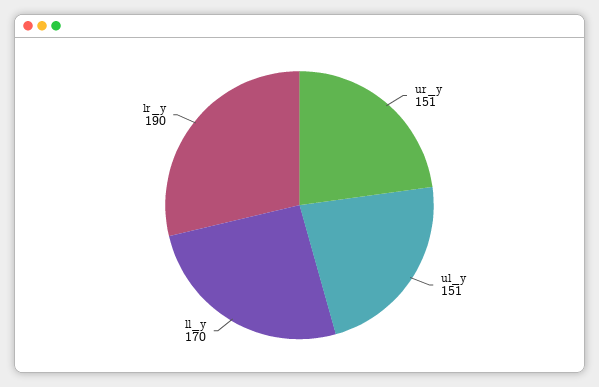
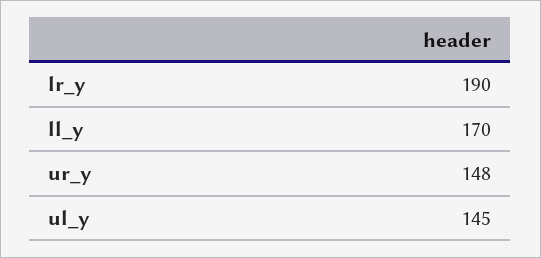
ur_y: 151 -> 148
ul_y: 151 -> 145

